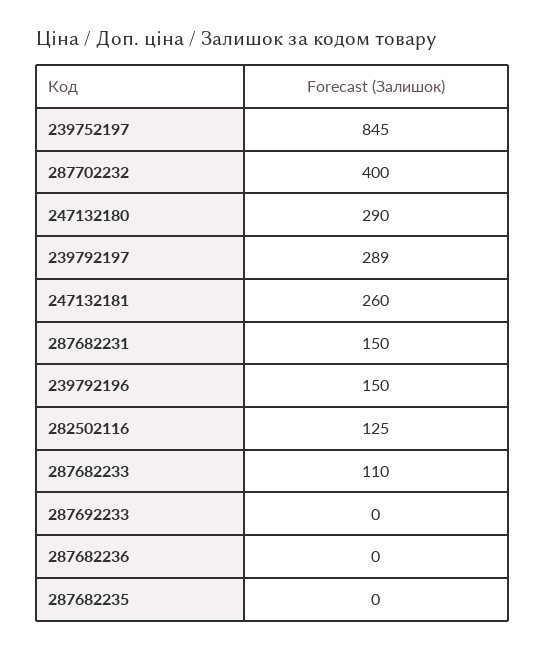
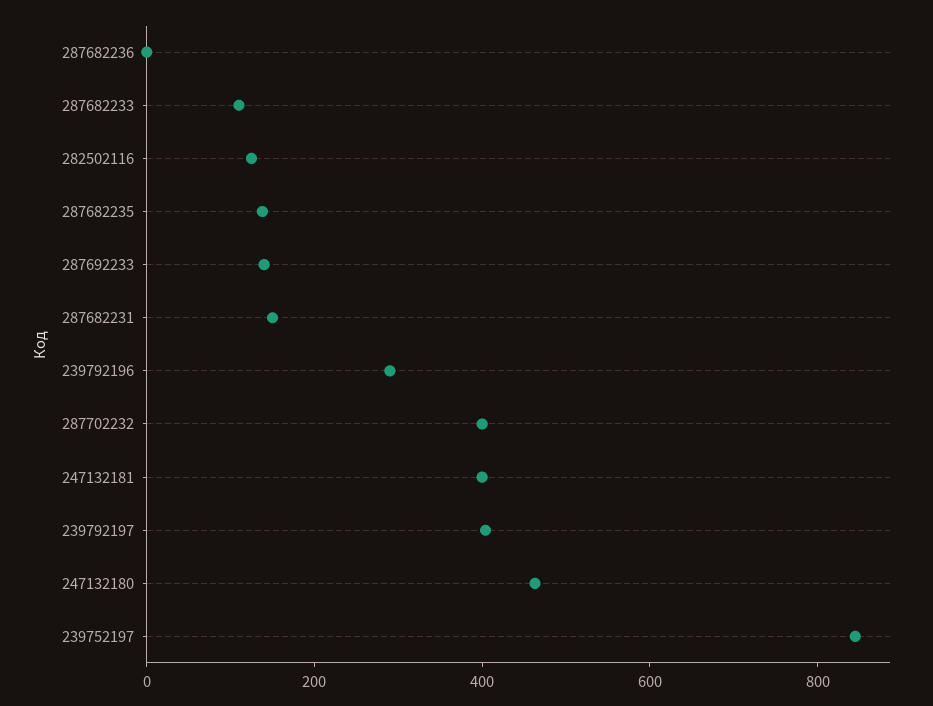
247132180: 290 -> 450
239792197: 289 -> 400
247132181: 260 -> 400
239792196: 150 -> 300
287692233: 0 -> 150
287682235: 0 -> 150

